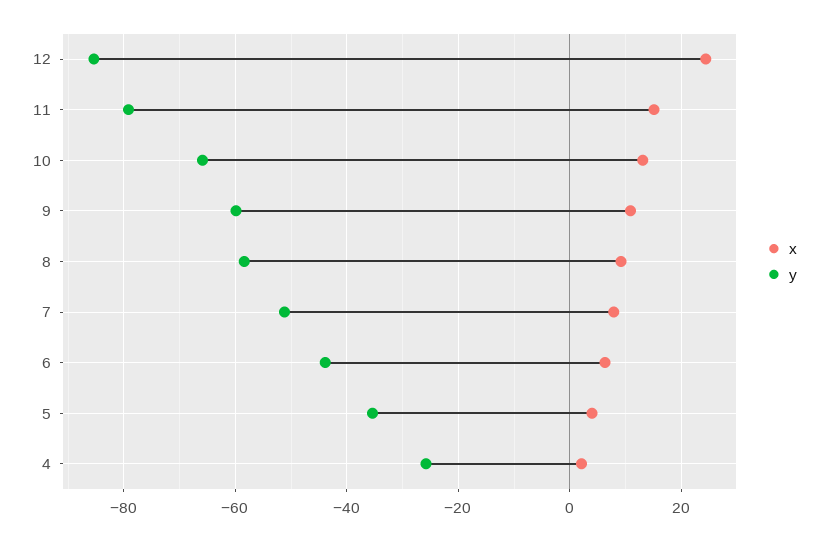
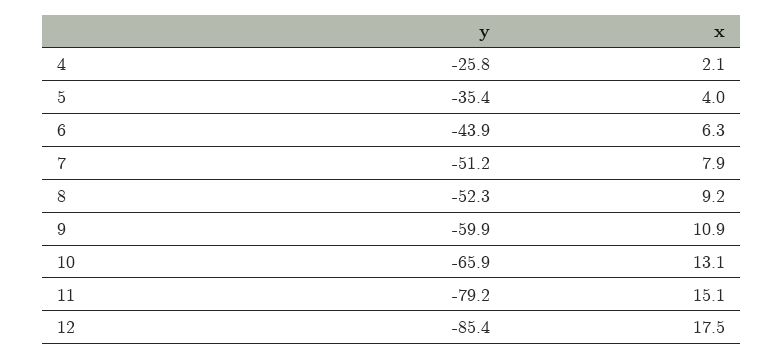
x, 12: 24 -> 17.5
y, 8: -58 -> -52.3

